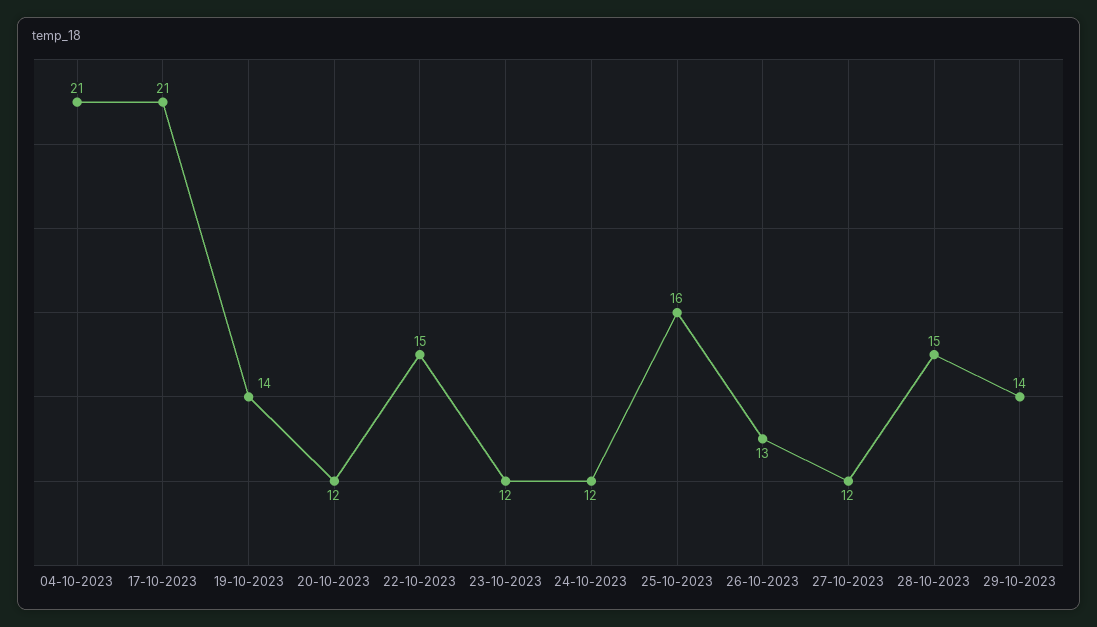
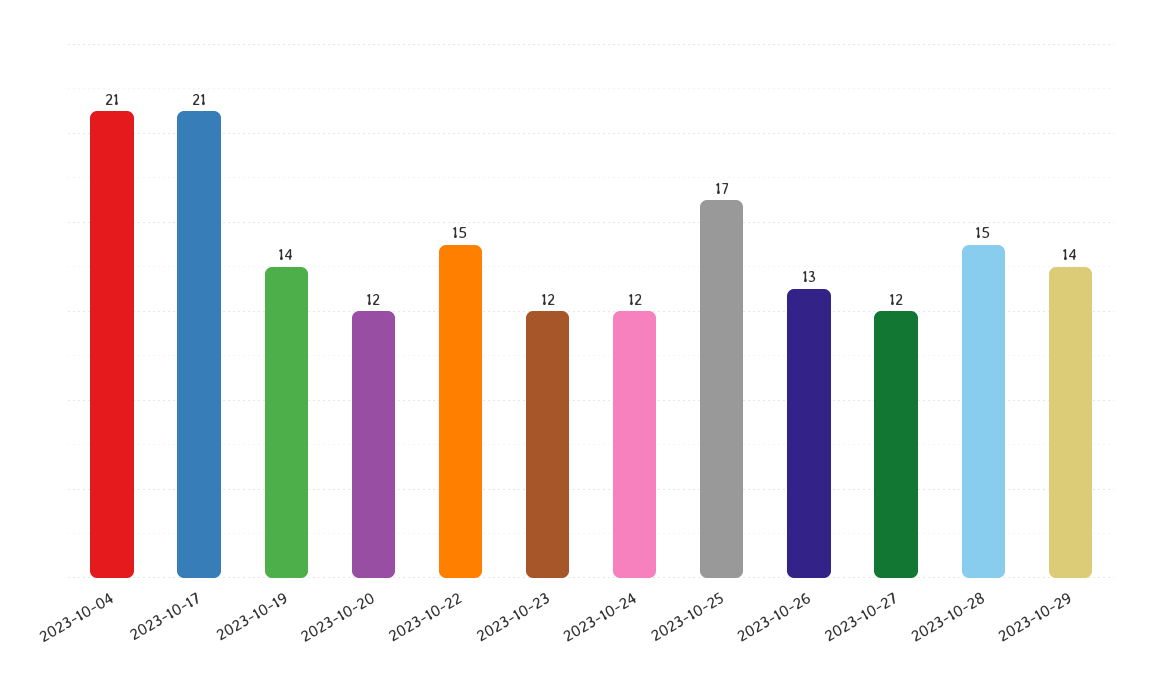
25-10-2023: 16 -> 17

